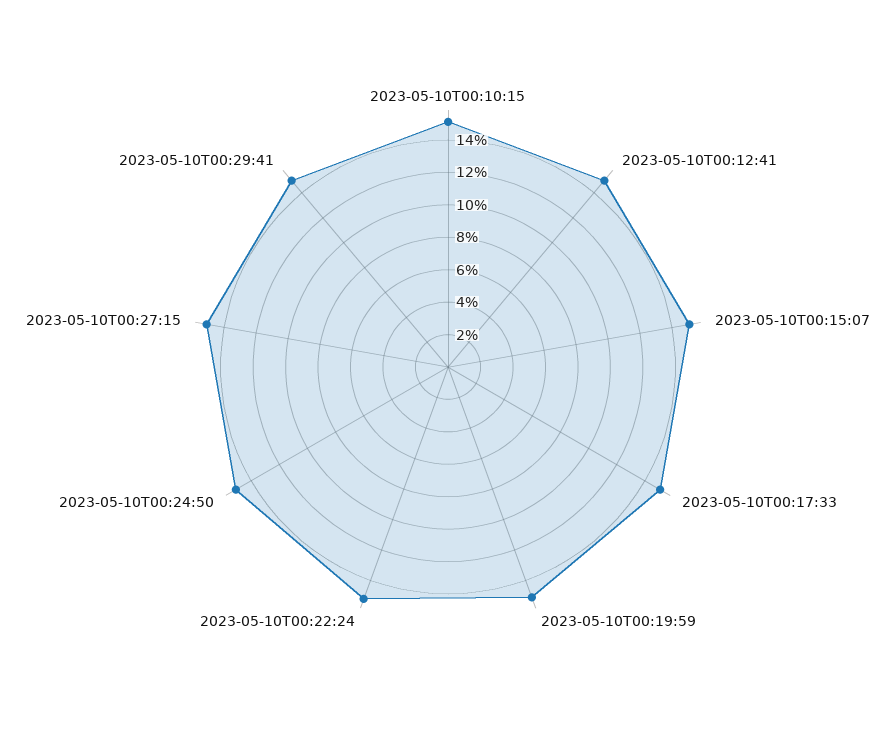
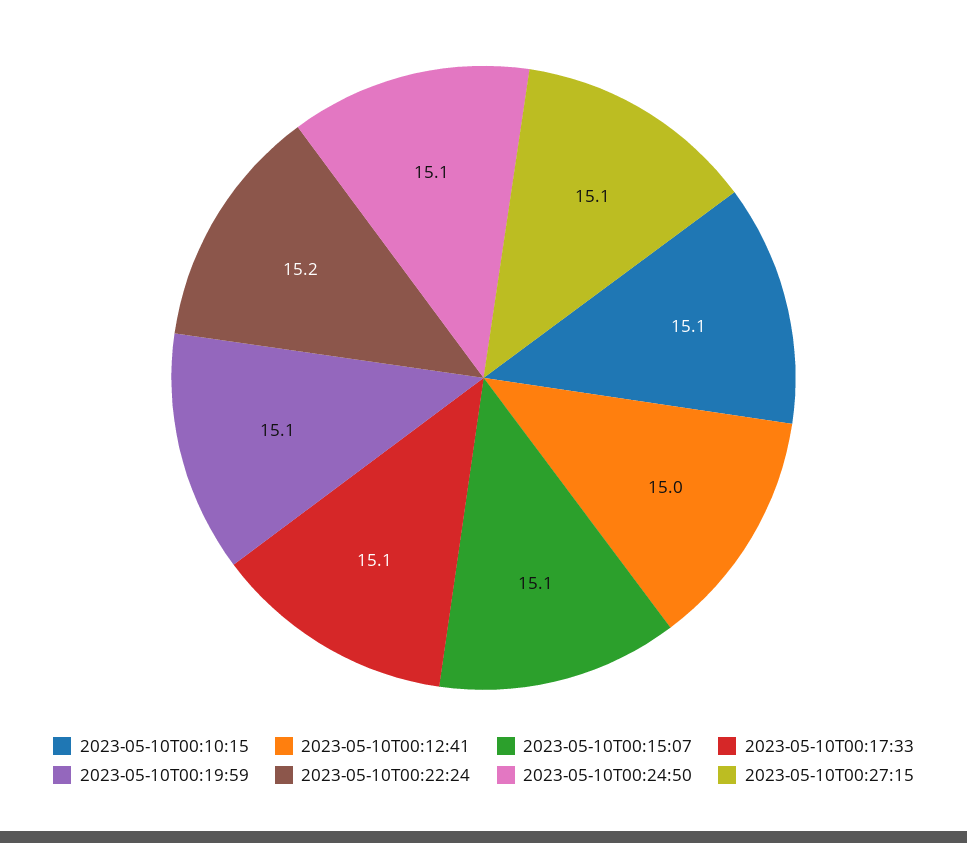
2023-05-10T00:29:41: 15 -> none

